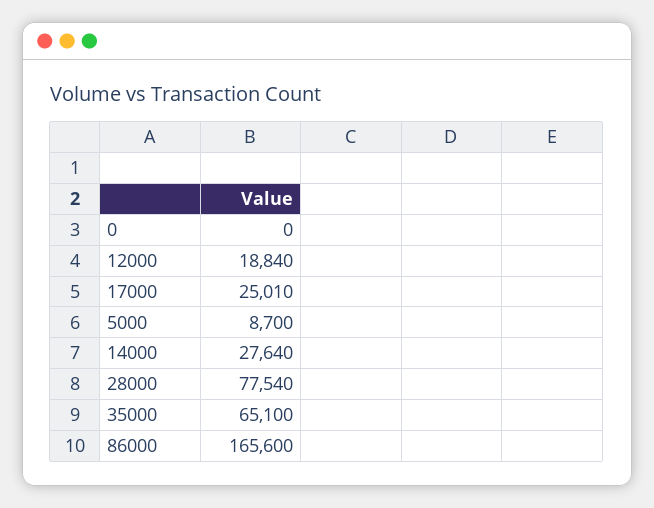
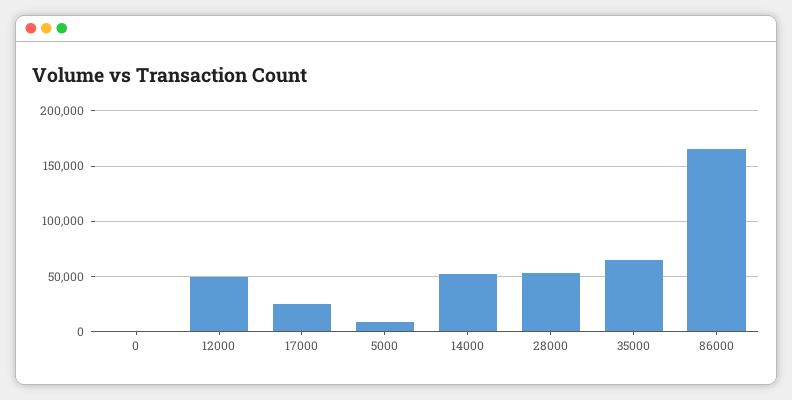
12000: 18840 -> 50000
14000: 27640 -> 50000
28000: 77540 -> 50000

